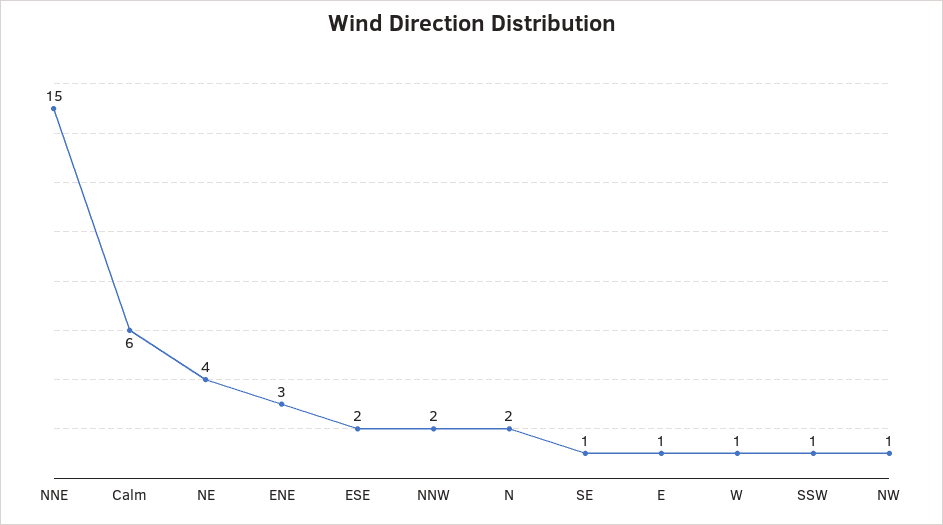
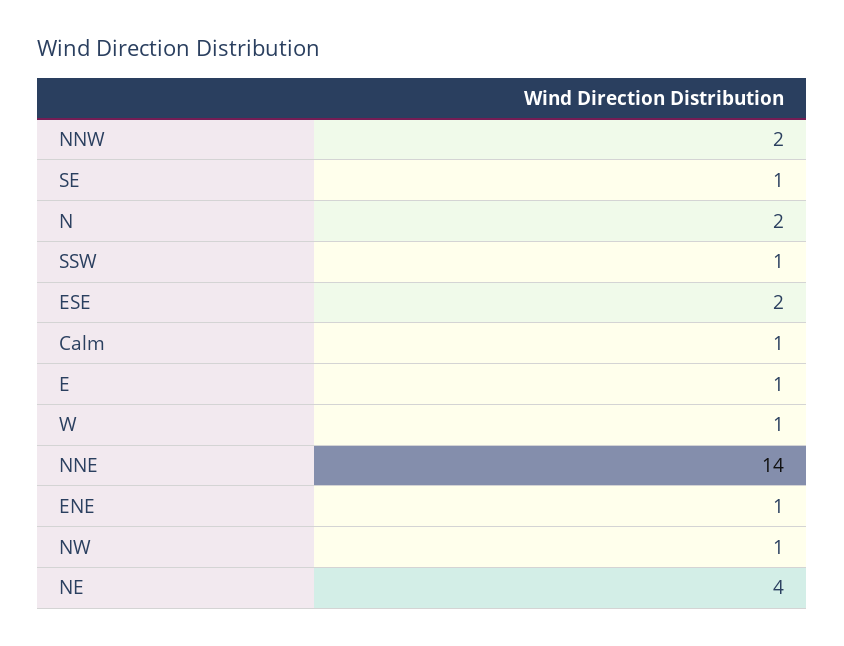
NNE: 15 -> 14
Calm: 6 -> 1
ENE: 3 -> 1

